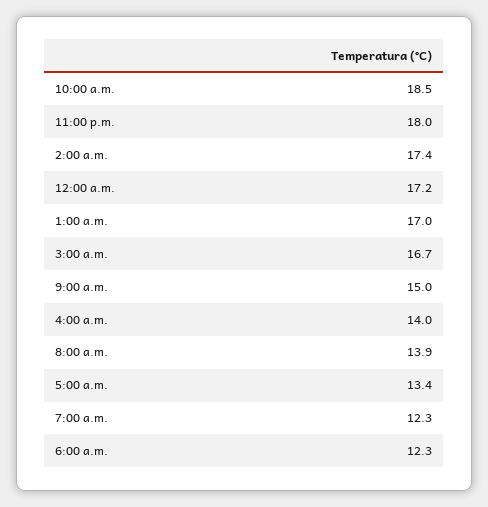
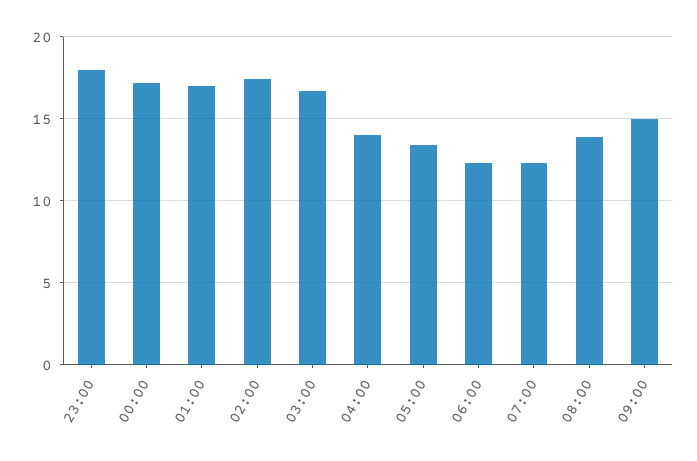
10:00 a.m.: 18.5 -> none

